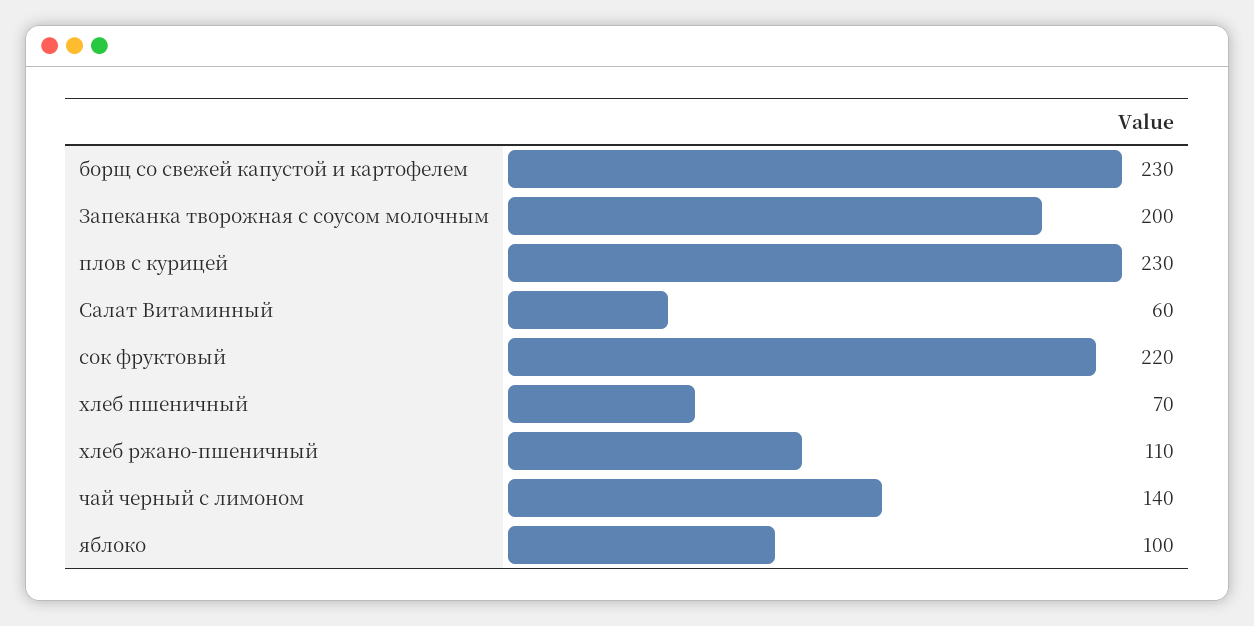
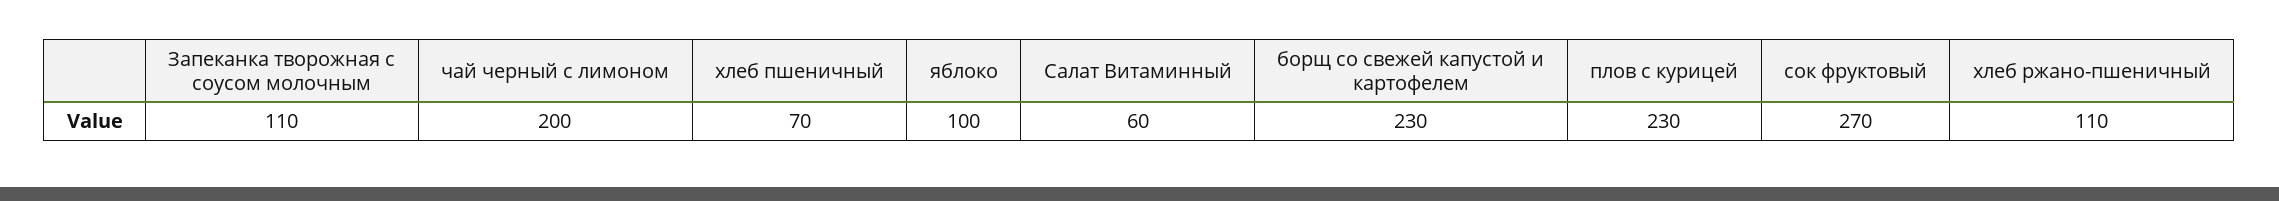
Запеканка творожная с соусом молочным: 200 -> 110
сок фруктовый: 220 -> 270
чай черный с лимоном: 140 -> 200

